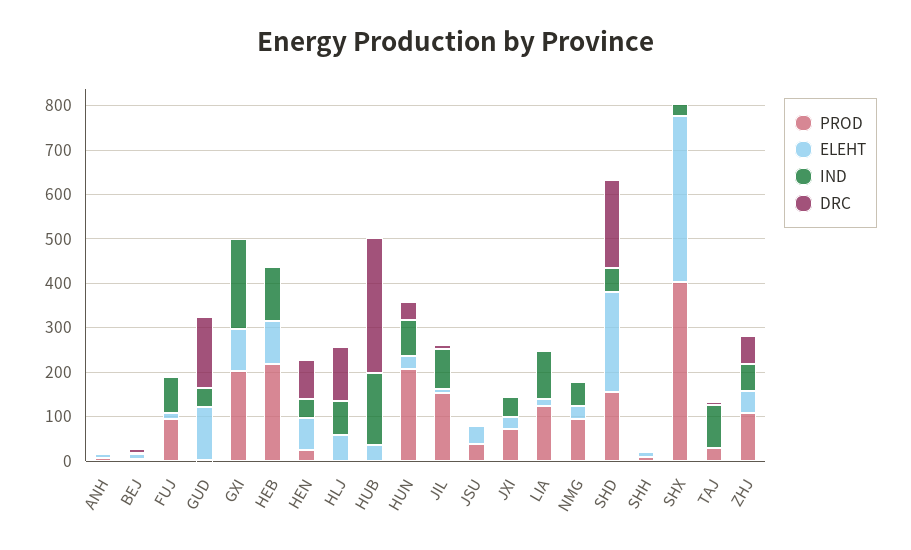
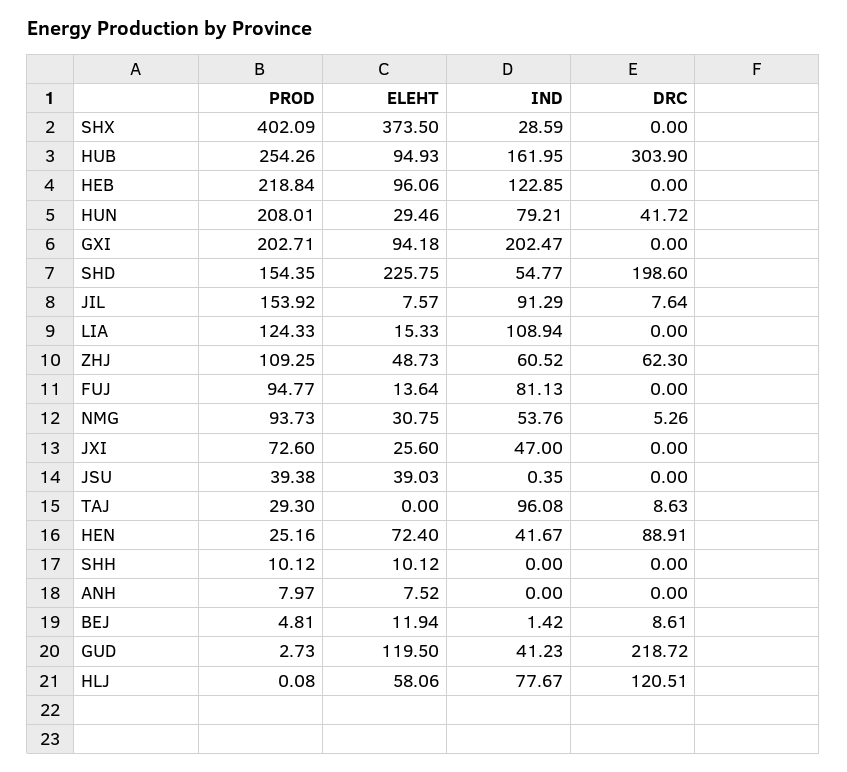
DRC, GUD: 160 -> 218.72
PROD, HUB: 0 -> 254.26
ELEHT, HUB: 40 -> 94.93

